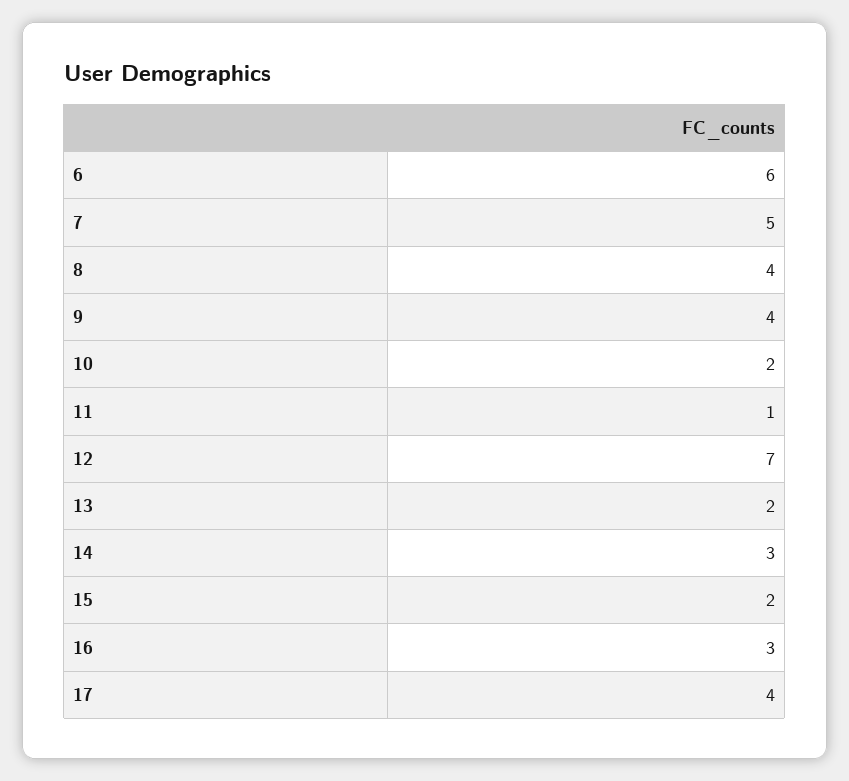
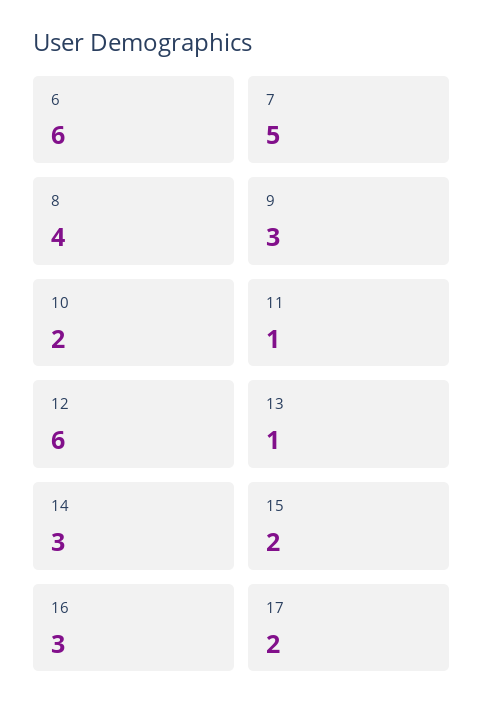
9: 4 -> 3
12: 7 -> 6
13: 2 -> 1
17: 4 -> 2

